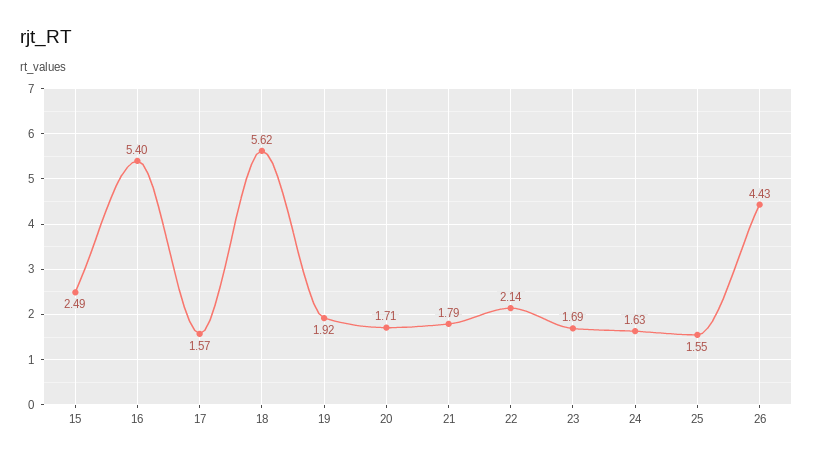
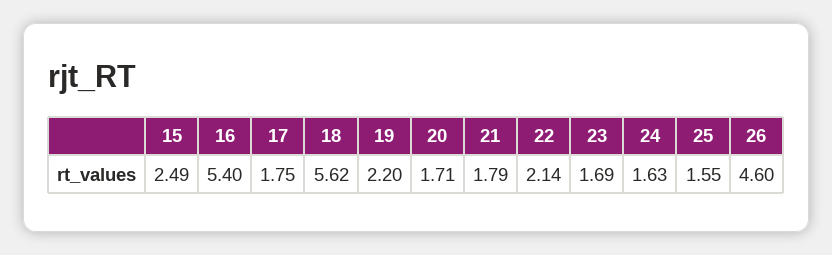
17: 1.57 -> 1.75
19: 1.92 -> 2.2
26: 4.43 -> 4.6

